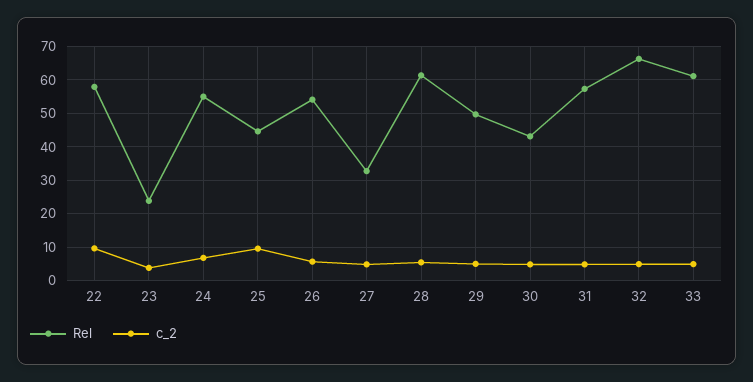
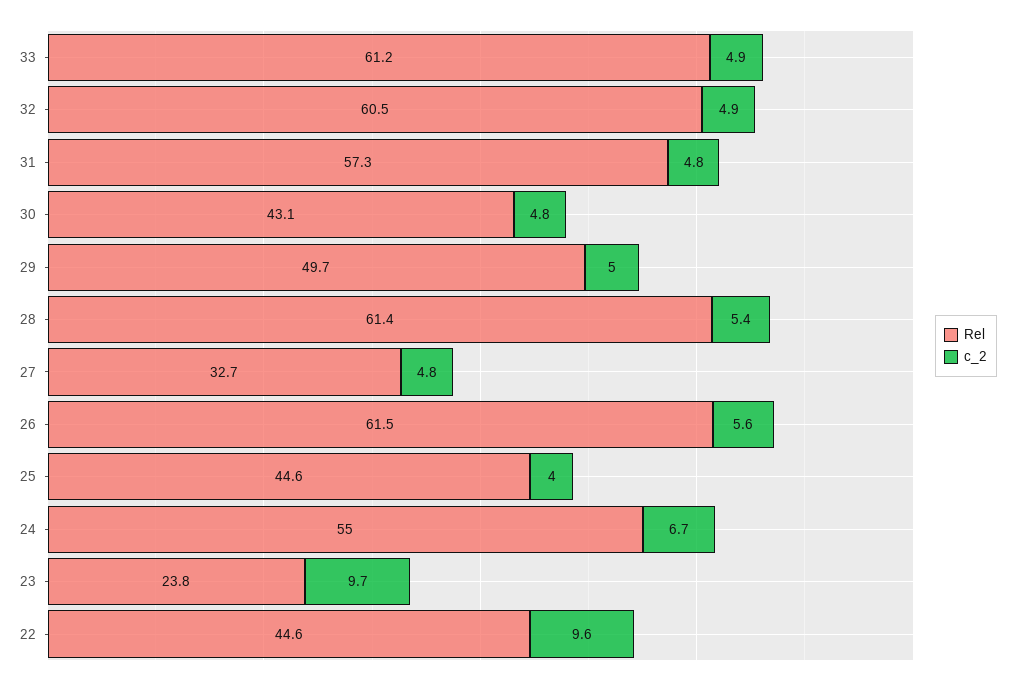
Rel, 22: 58 -> 44.6
c_2, 23: 4 -> 9.7
c_2, 25: 10 -> 4
Rel, 26: 54 -> 61.5
Rel, 32: 66 -> 60.5

